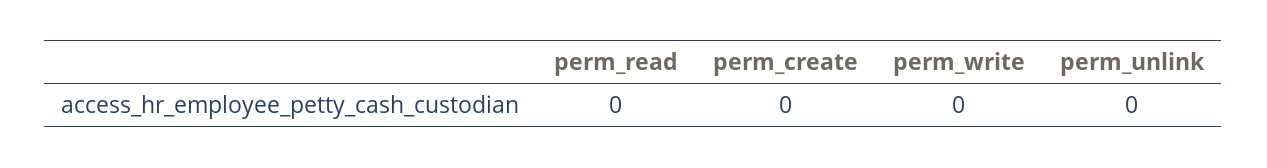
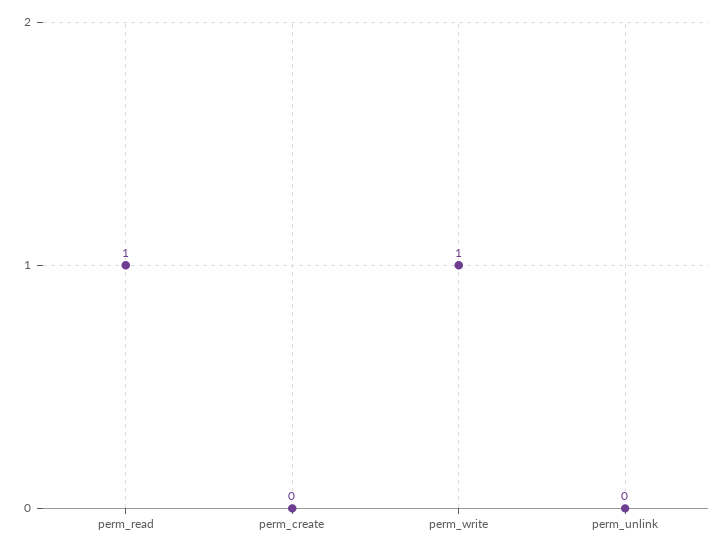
perm_read: 0 -> 1
perm_write: 0 -> 1

